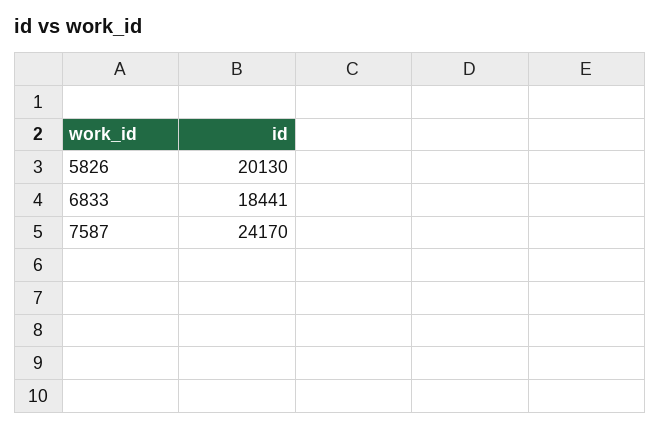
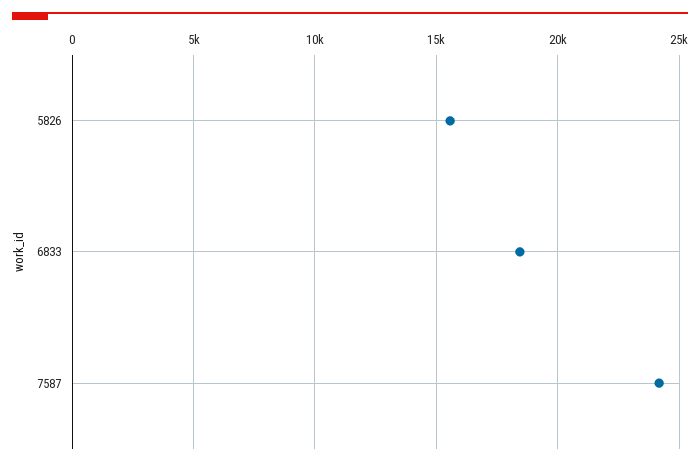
5826: 20130 -> 15500

